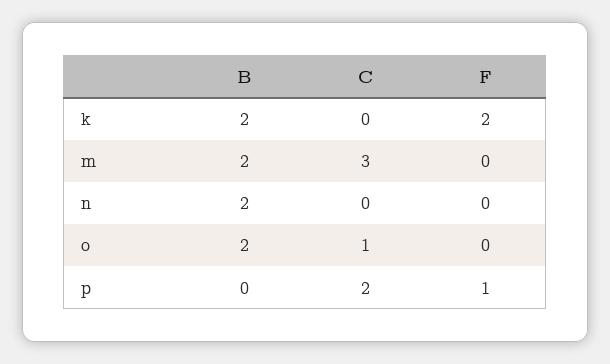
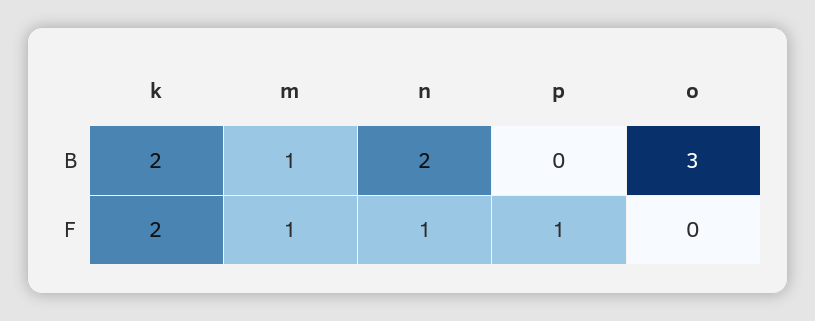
C, k: 0 -> none
B, m: 2 -> 1
C, m: 3 -> none
F, m: 0 -> 1
C, n: 0 -> none
F, n: 0 -> 1
B, o: 2 -> 3
C, o: 1 -> none
C, p: 2 -> none

